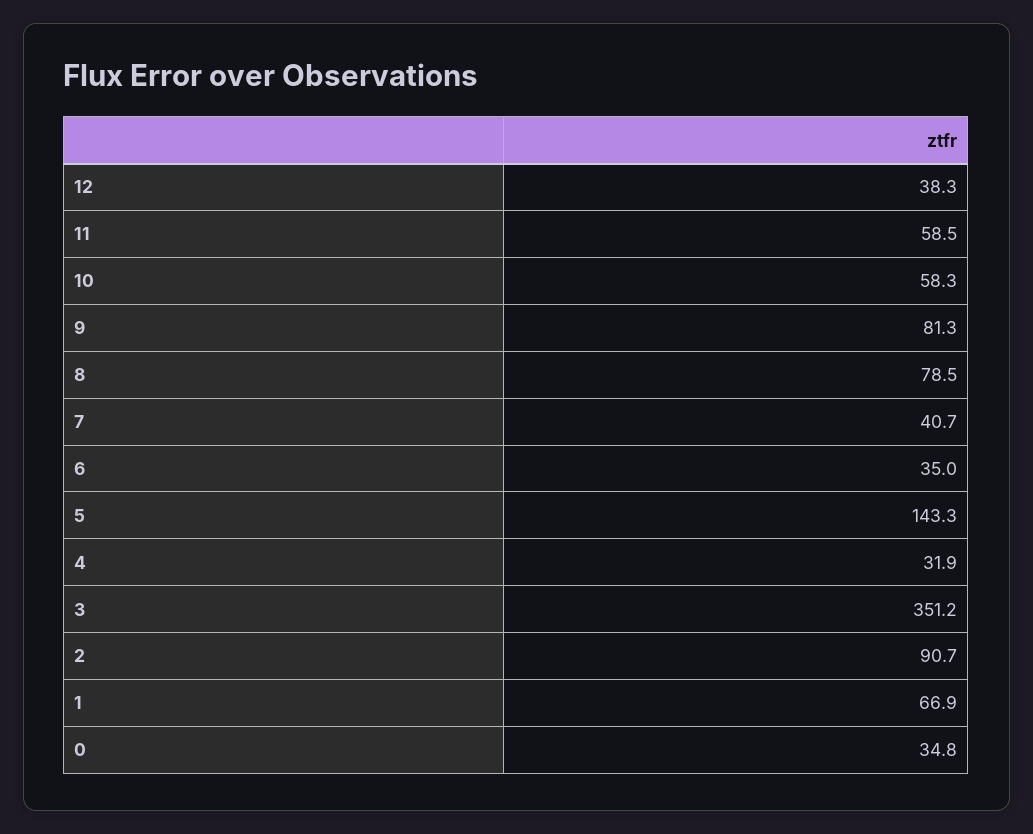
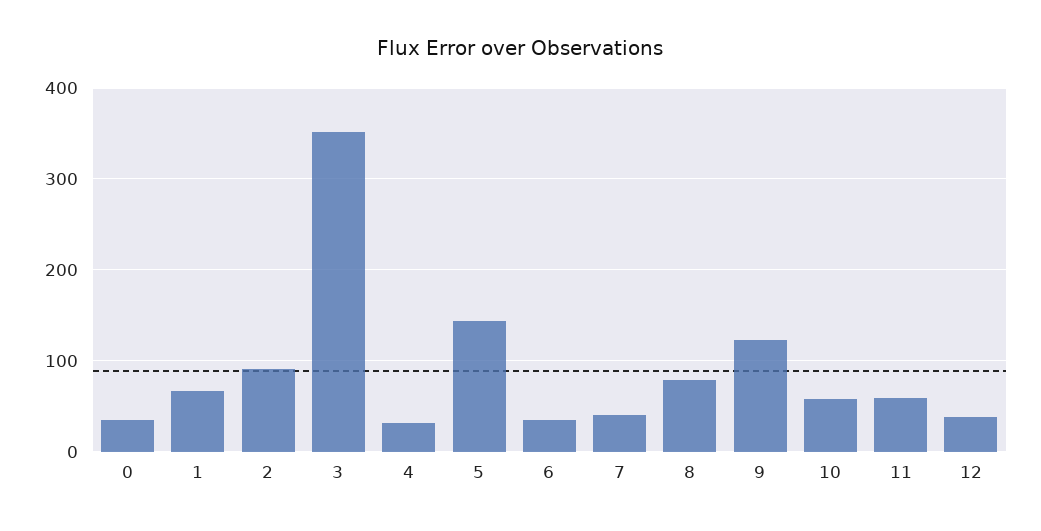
9: 81.3 -> 120

